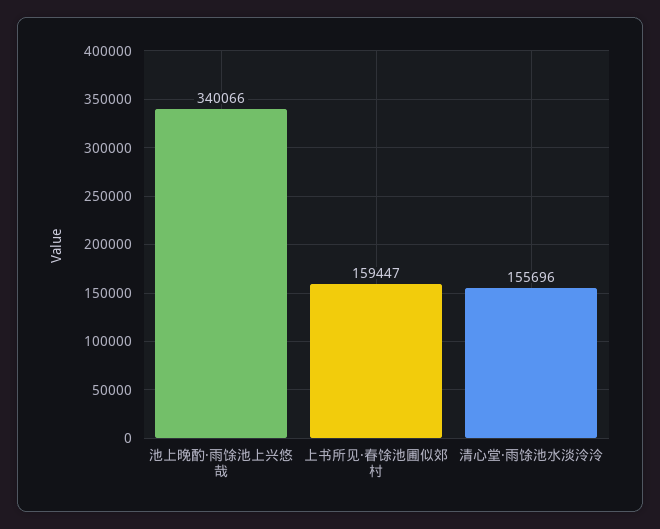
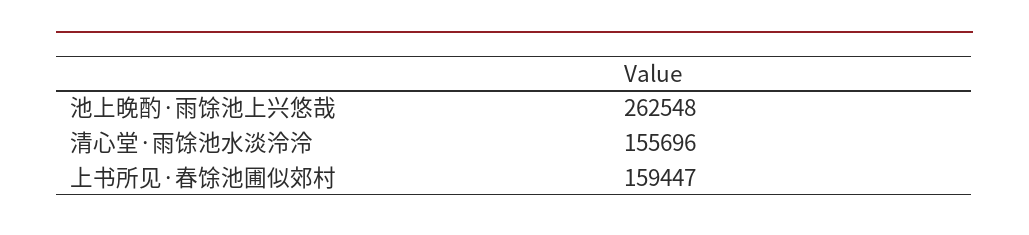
池上晚酌·雨馀池上兴悠哉: 340066 -> 262548

